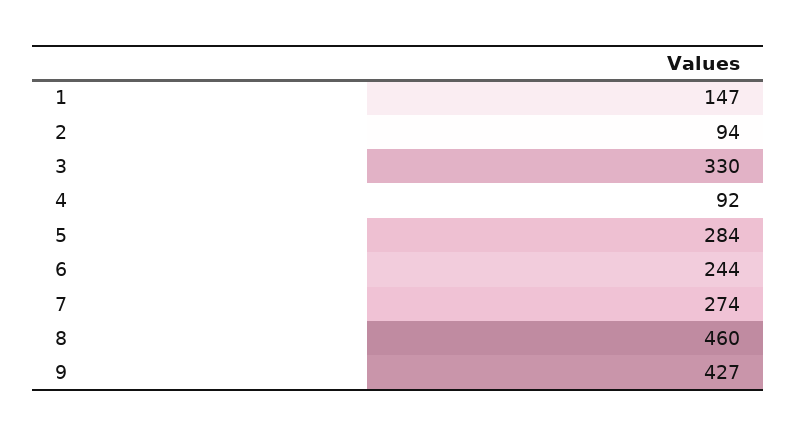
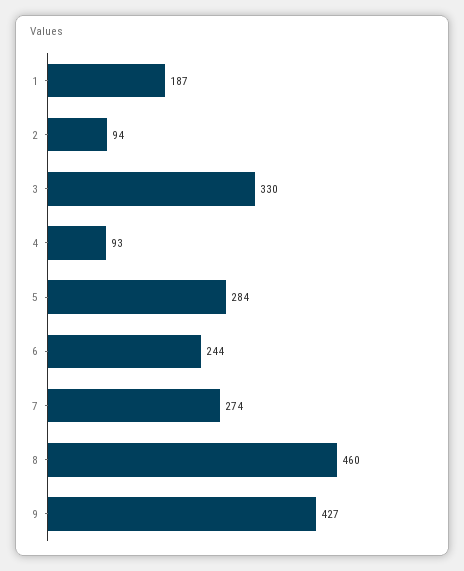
1: 147 -> 187
4: 92 -> 93

